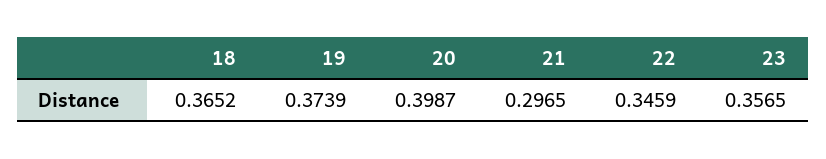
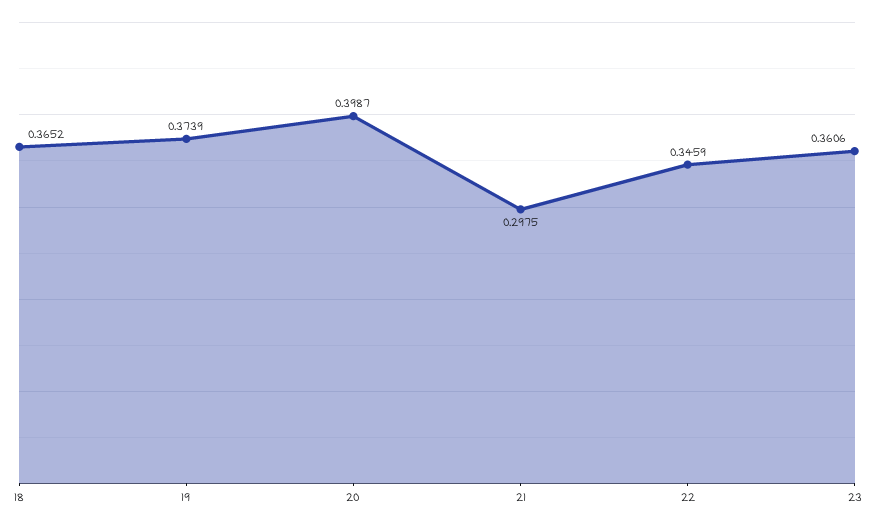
21: 0.2965 -> 0.2975
23: 0.3565 -> 0.3606

